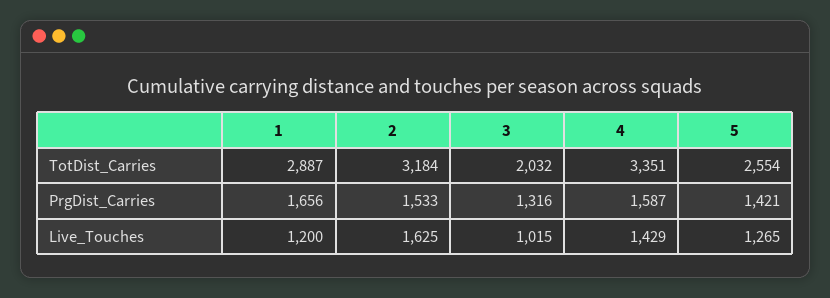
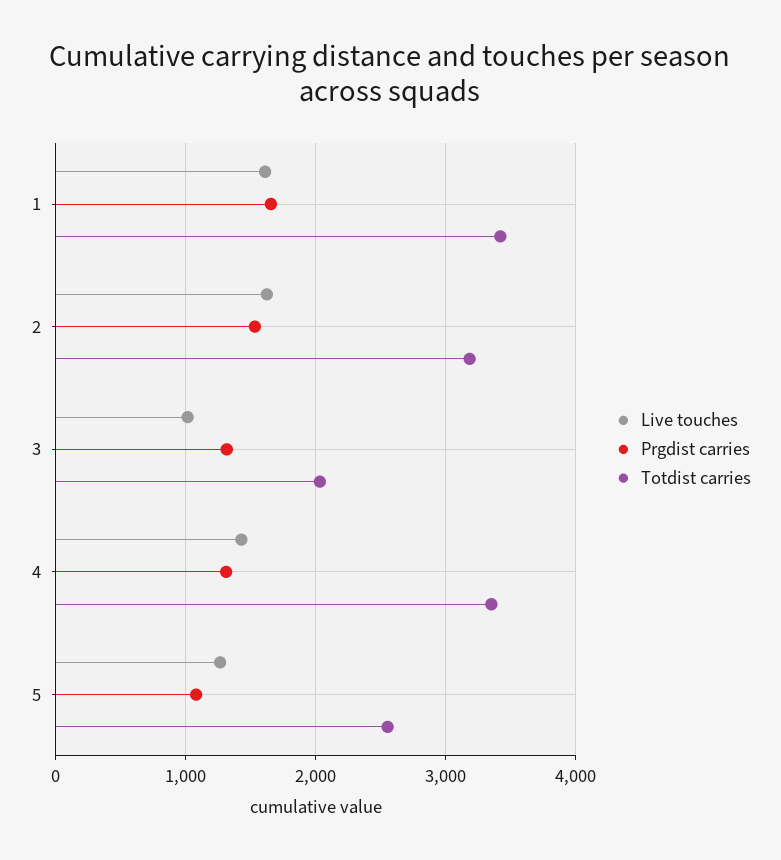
TotDist_Carries, 1: 2887 -> 3400
PrgDist_Carries, 4: 1587 -> 1300
PrgDist_Carries, 5: 1421 -> 1100
Live_Touches, 1: 1200 -> 1600

